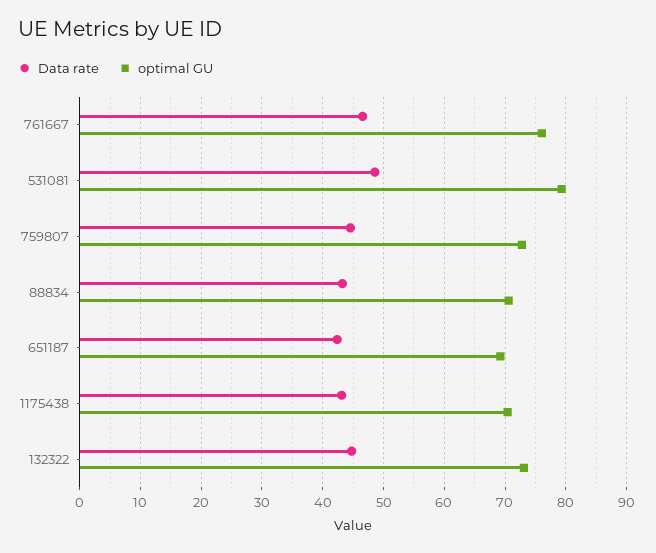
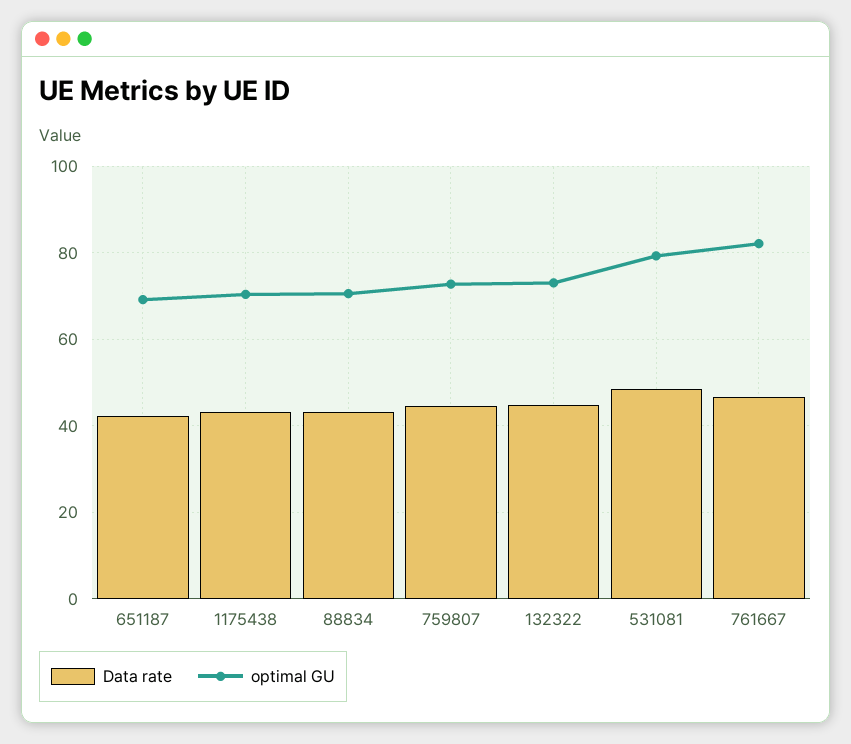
optimal GU, 761667: 76 -> 82

